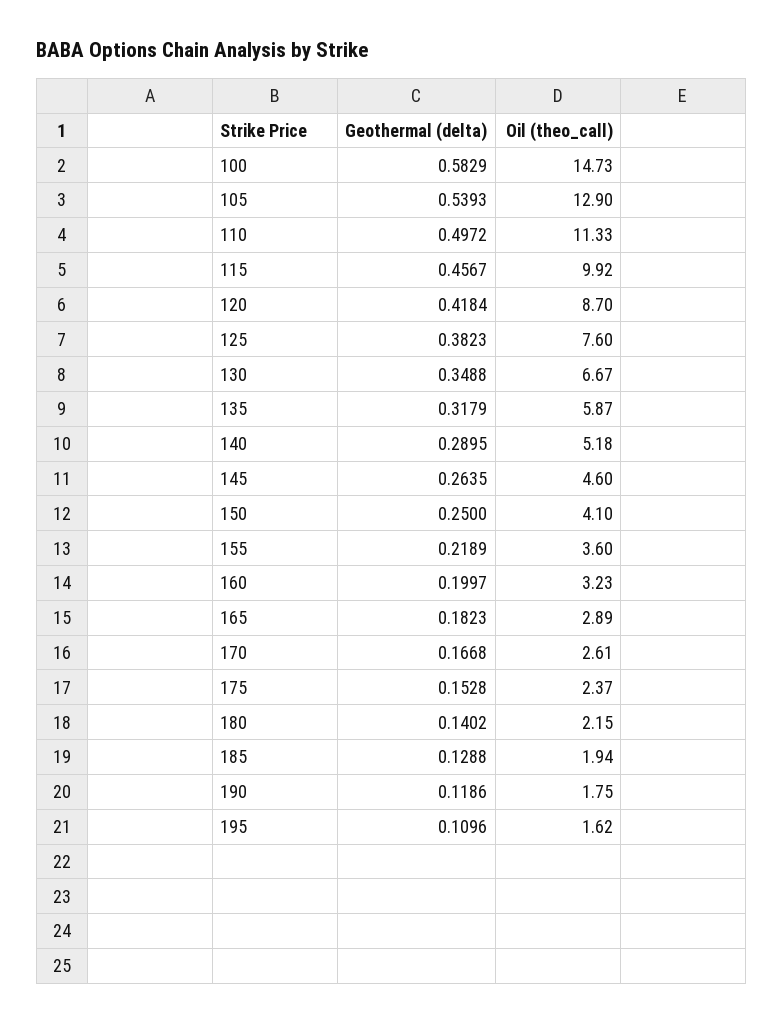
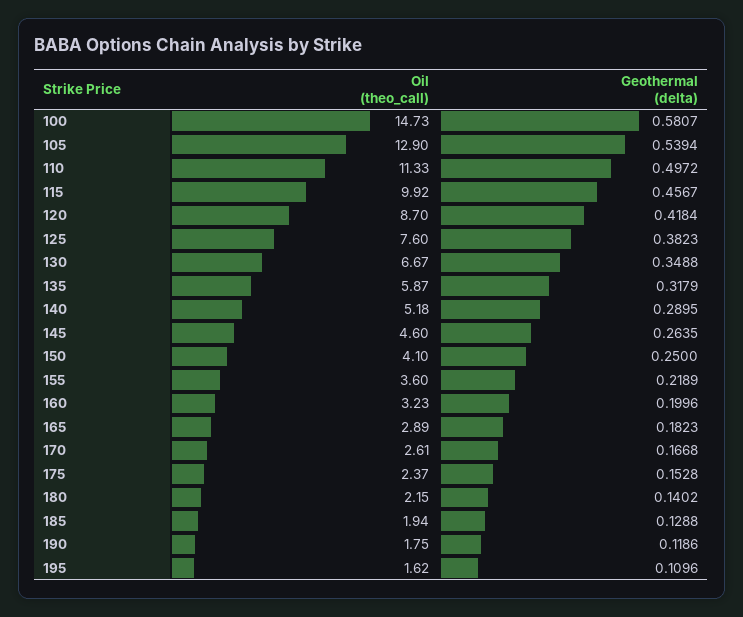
Geothermal (delta), 100: 0.5829 -> 0.5807
Geothermal (delta), 105: 0.5393 -> 0.5394
Geothermal (delta), 160: 0.1997 -> 0.1996

